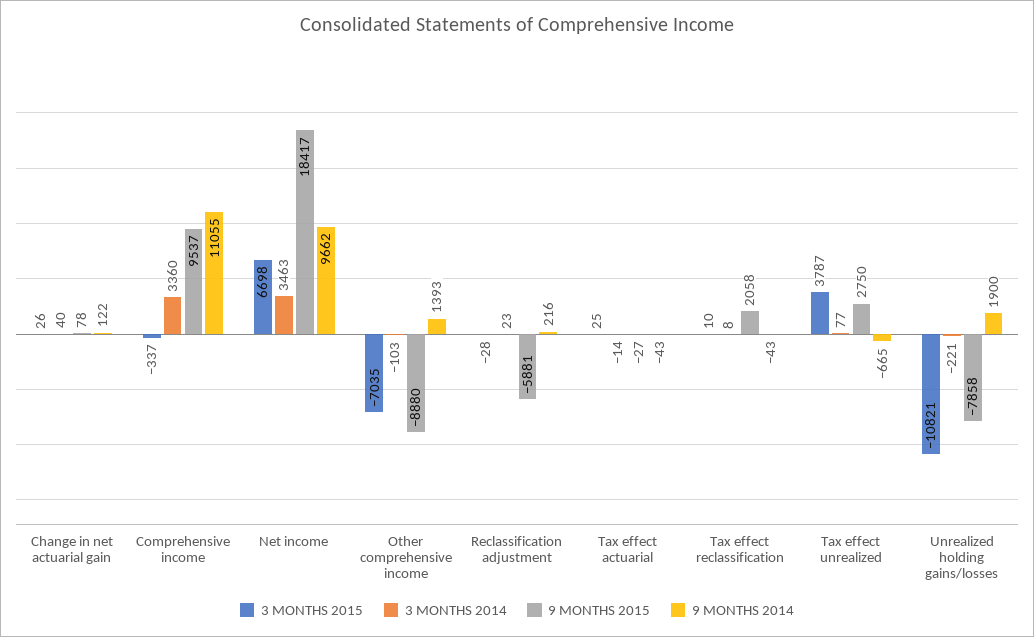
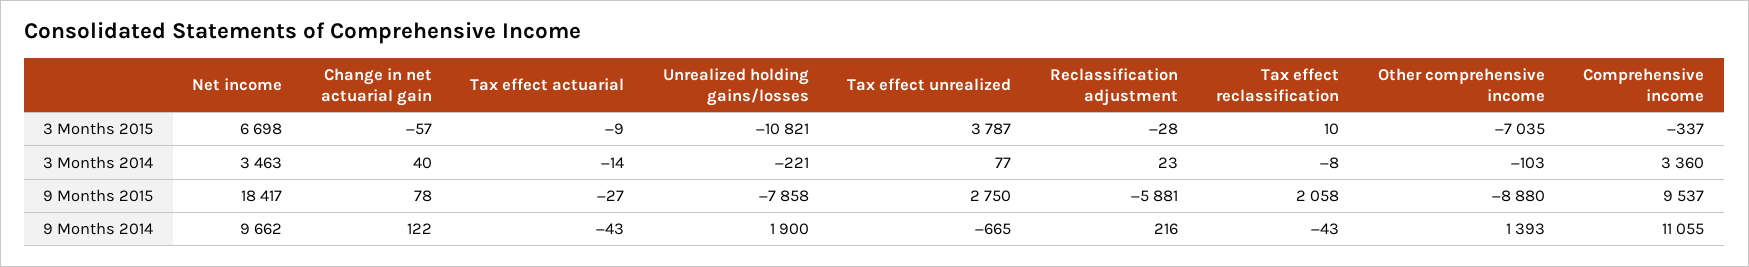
3 MONTHS 2015, Change in net actuarial gain: 26 -> -57
3 MONTHS 2015, Tax effect actuarial: 25 -> -9
3 MONTHS 2014, Tax effect reclassification: 8 -> -8

